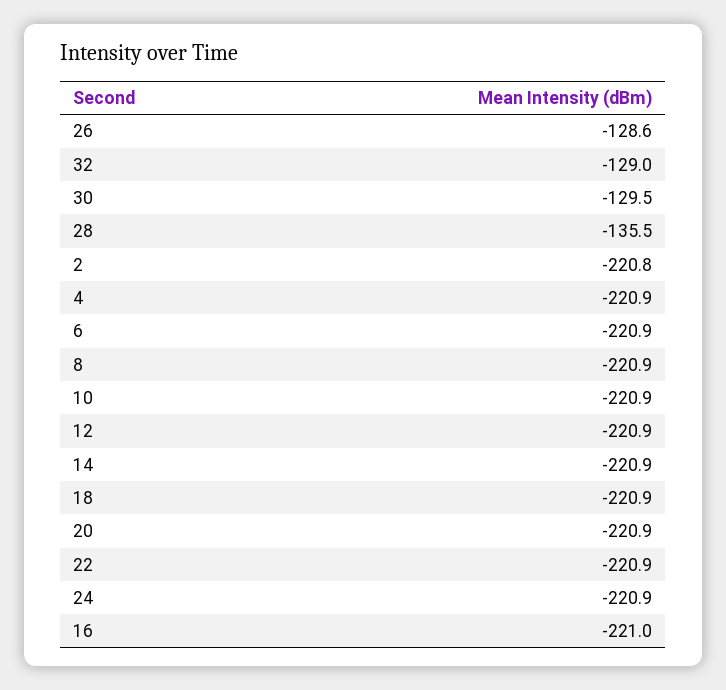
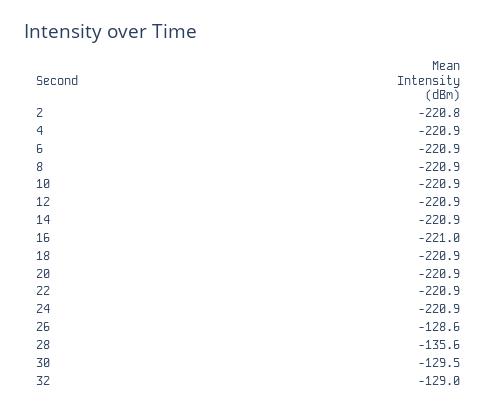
28: -135.5 -> -135.6

